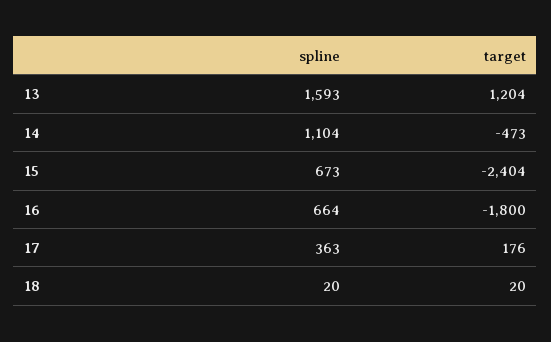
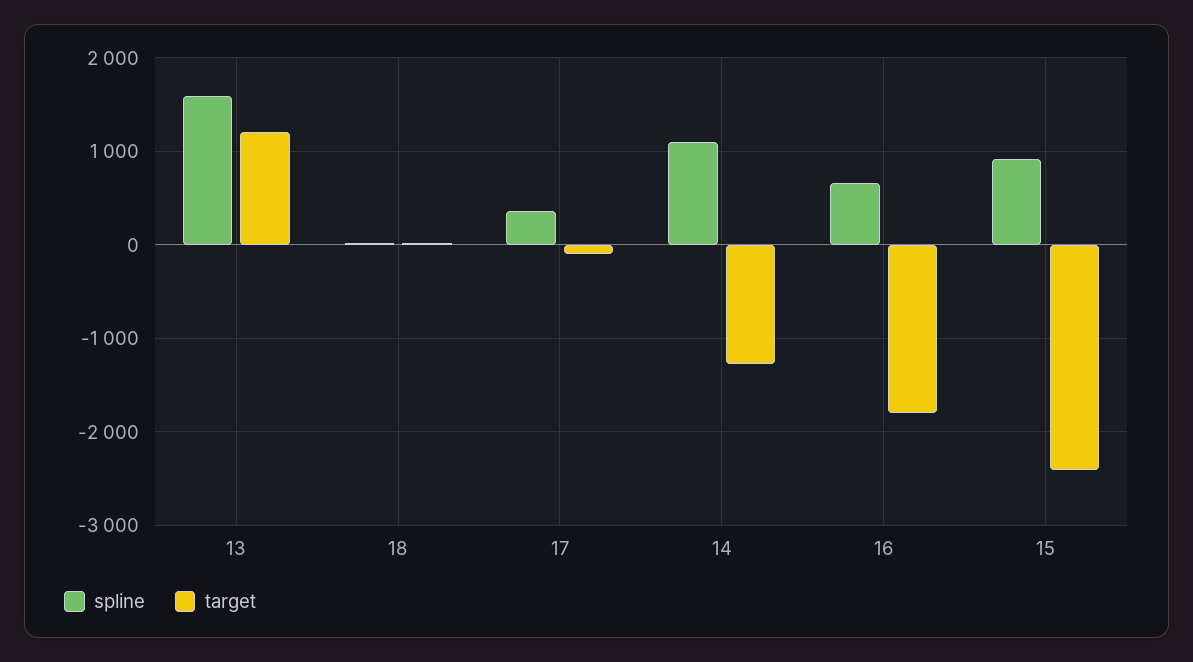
target, 14: -473 -> -1300
spline, 15: 673 -> 900
target, 17: 176 -> -100

